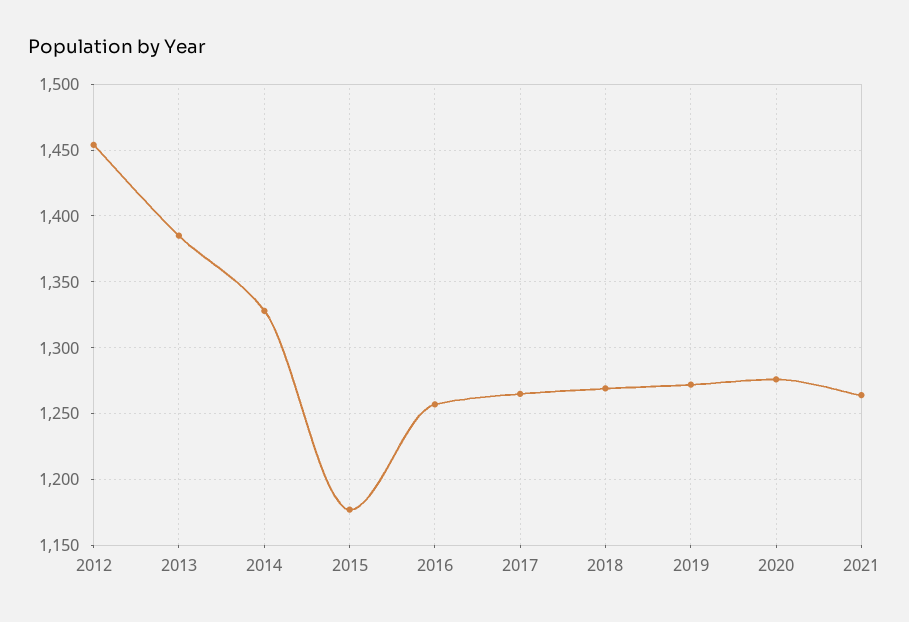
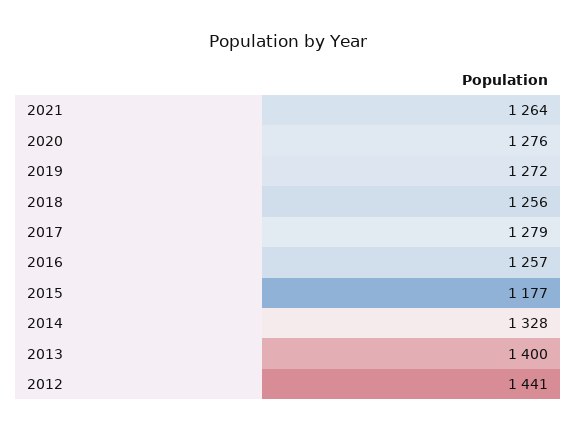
2012: 1455 -> 1441
2013: 1385 -> 1400
2017: 1265 -> 1279
2018: 1270 -> 1256

